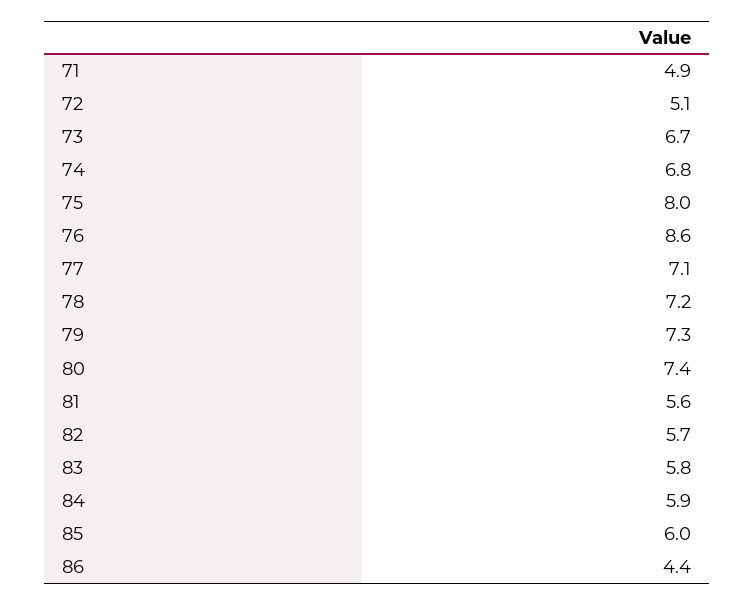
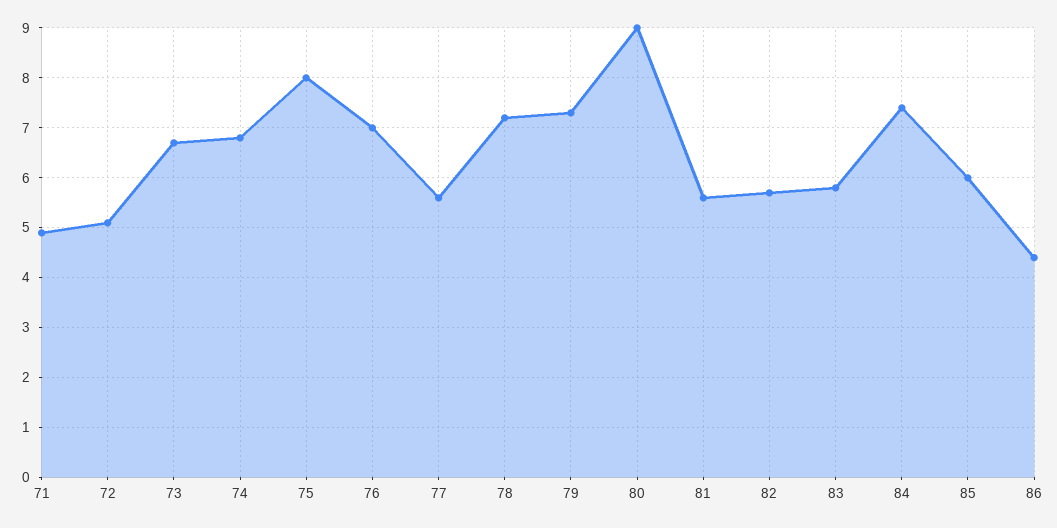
76: 8.6 -> 7
77: 7.1 -> 5.5
80: 7.4 -> 9
84: 5.9 -> 7.5

